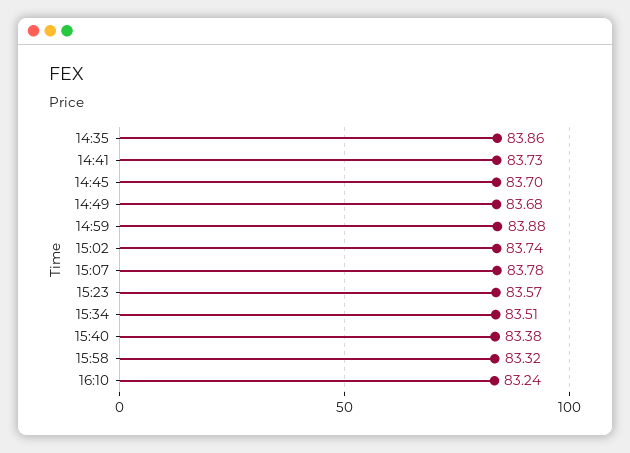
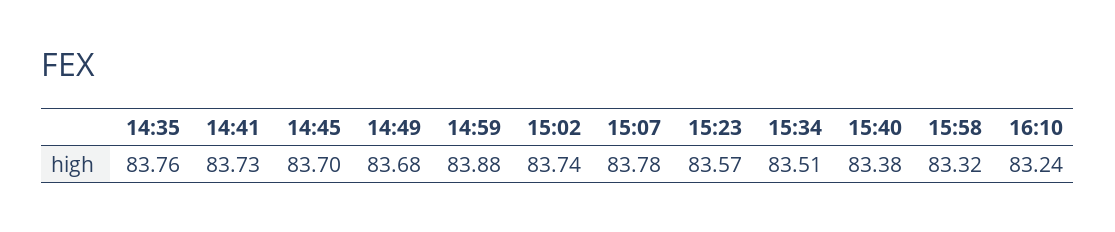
14:35: 83.86 -> 83.76

